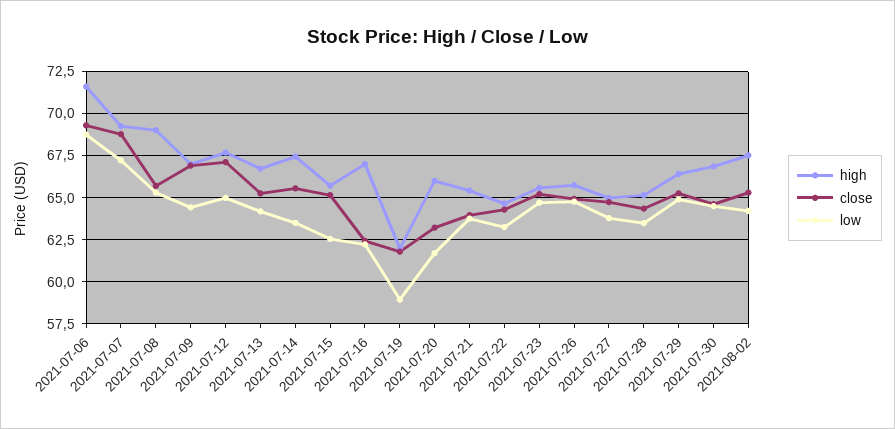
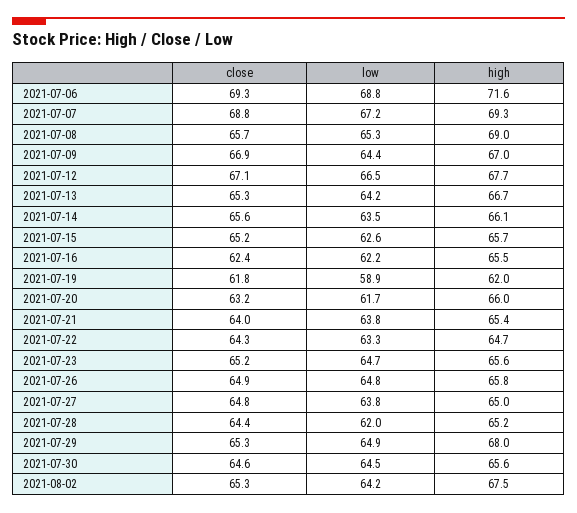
low, 2021-07-12: 65 -> 66.5
high, 2021-07-14: 67.5 -> 66.1
high, 2021-07-16: 67 -> 65.5
low, 2021-07-28: 63.5 -> 62
high, 2021-07-29: 66.5 -> 68
high, 2021-07-30: 67 -> 65.6

